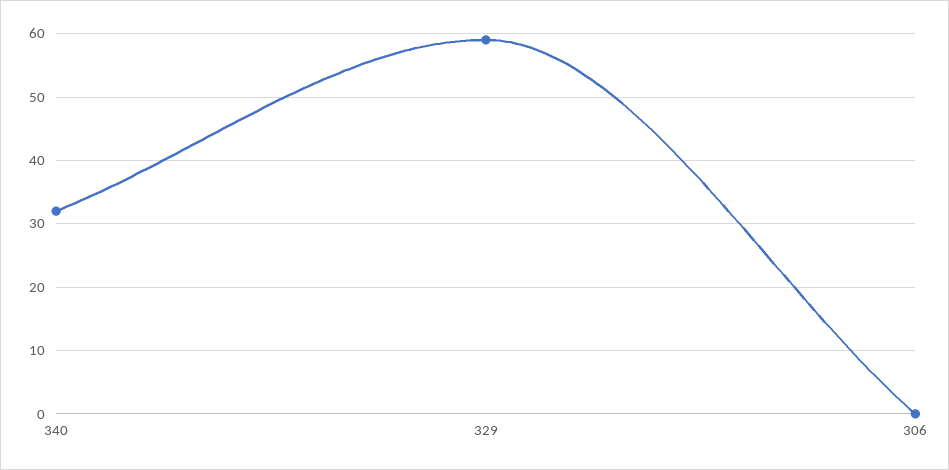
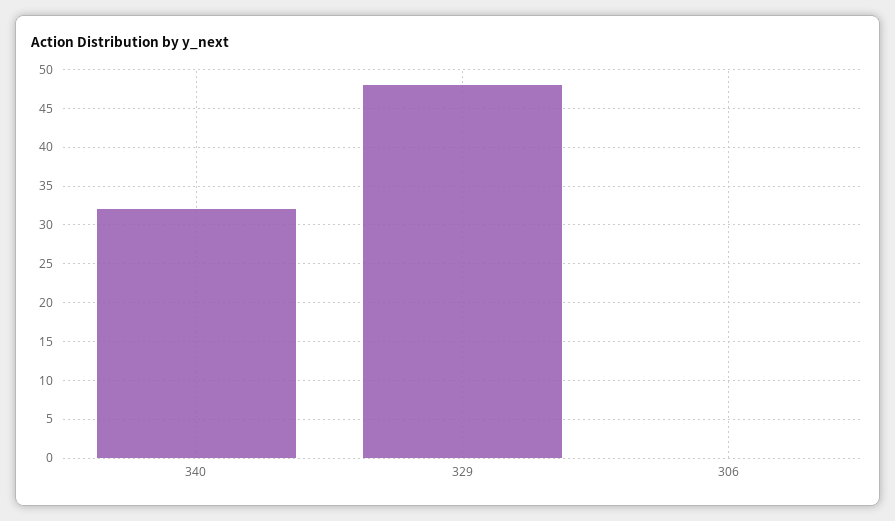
329: 59 -> 48

